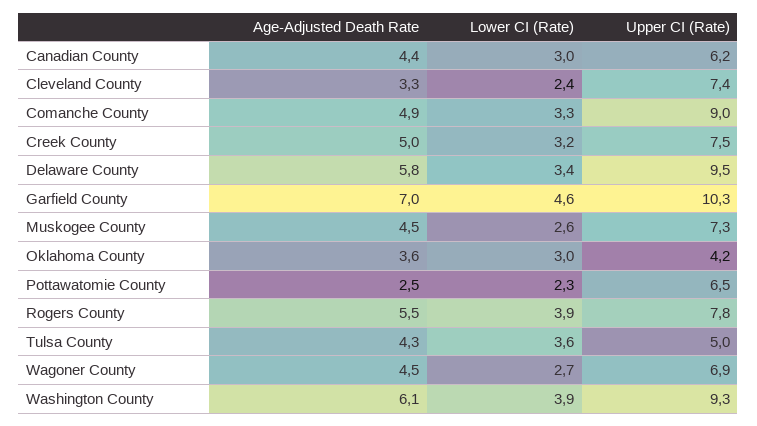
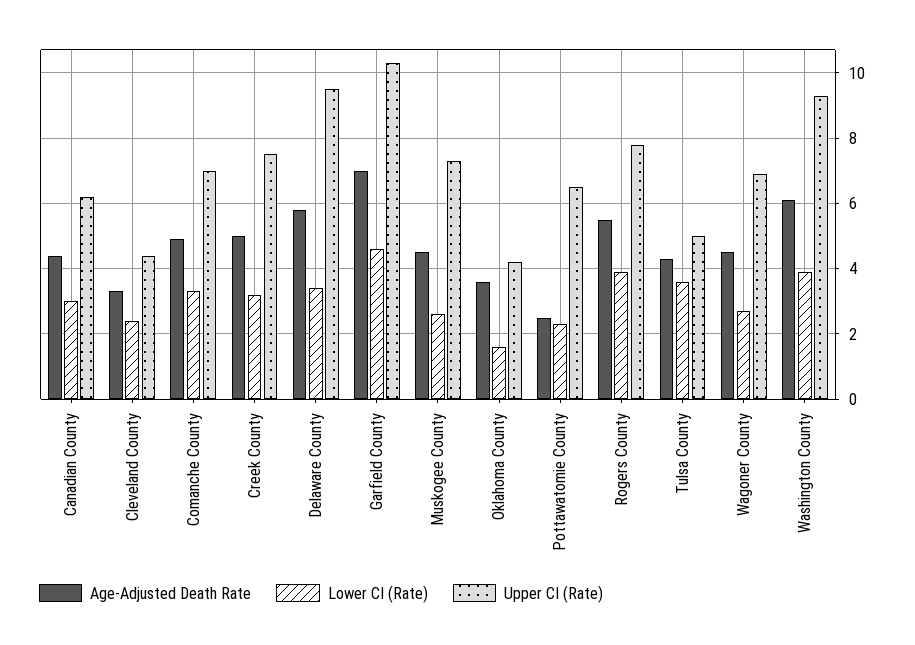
Upper CI (Rate), Cleveland County: 7.4 -> 4.5
Upper CI (Rate), Comanche County: 9 -> 7
Lower CI (Rate), Oklahoma County: 3 -> 1.5

